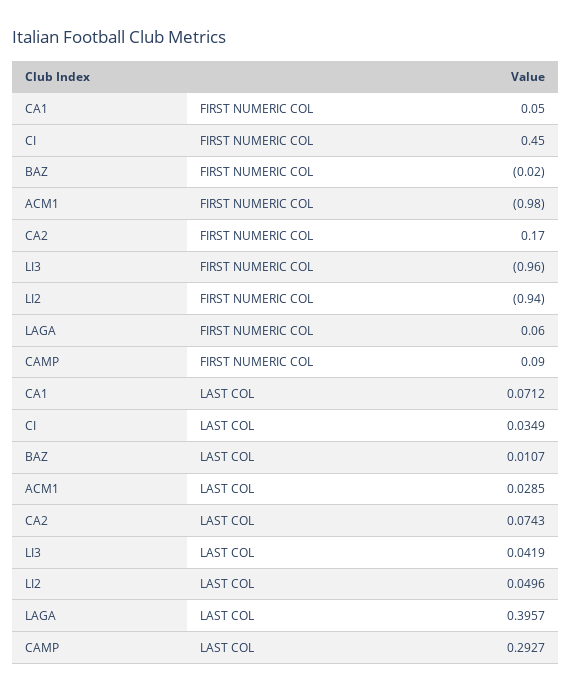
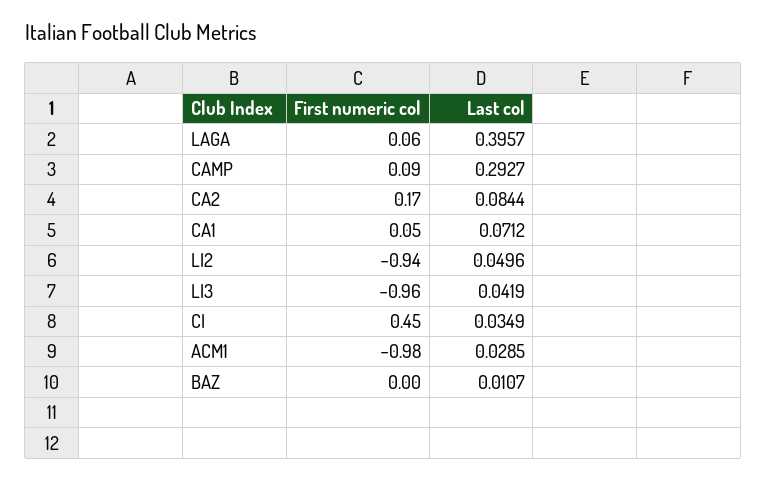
BAZ, FIRST NUMERIC COL: -0.02 -> 0
CA2, LAST COL: 0.0743 -> 0.0844

